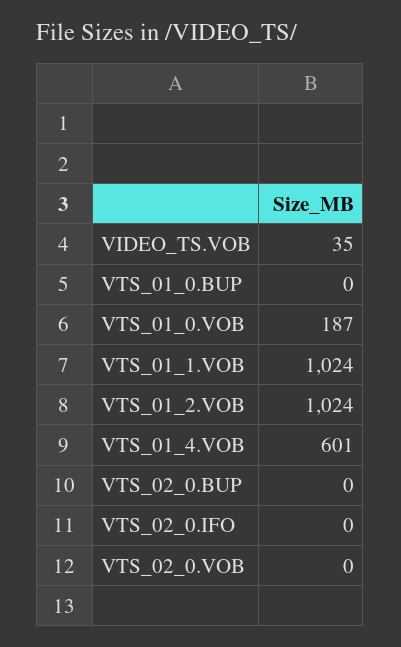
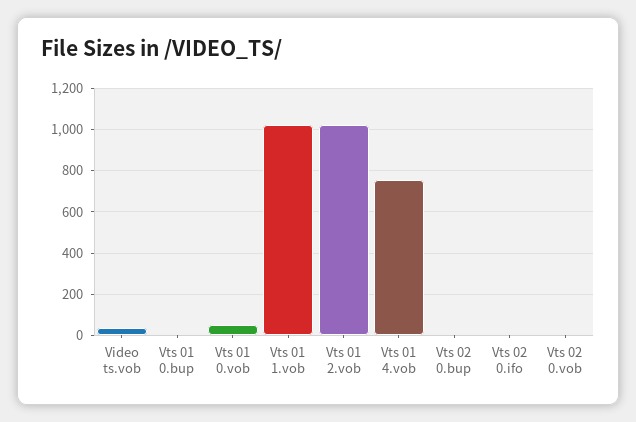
VTS_01_0.VOB: 187 -> 50
VTS_01_4.VOB: 601 -> 750

